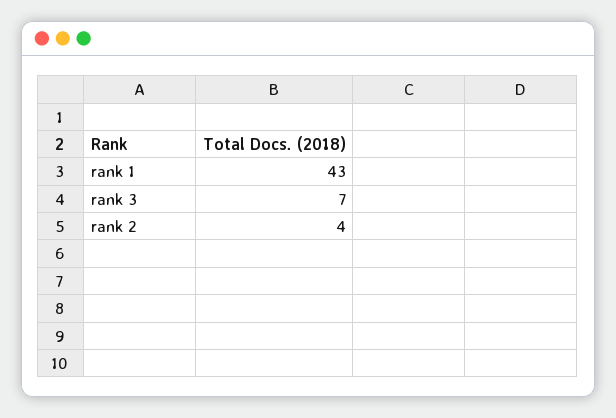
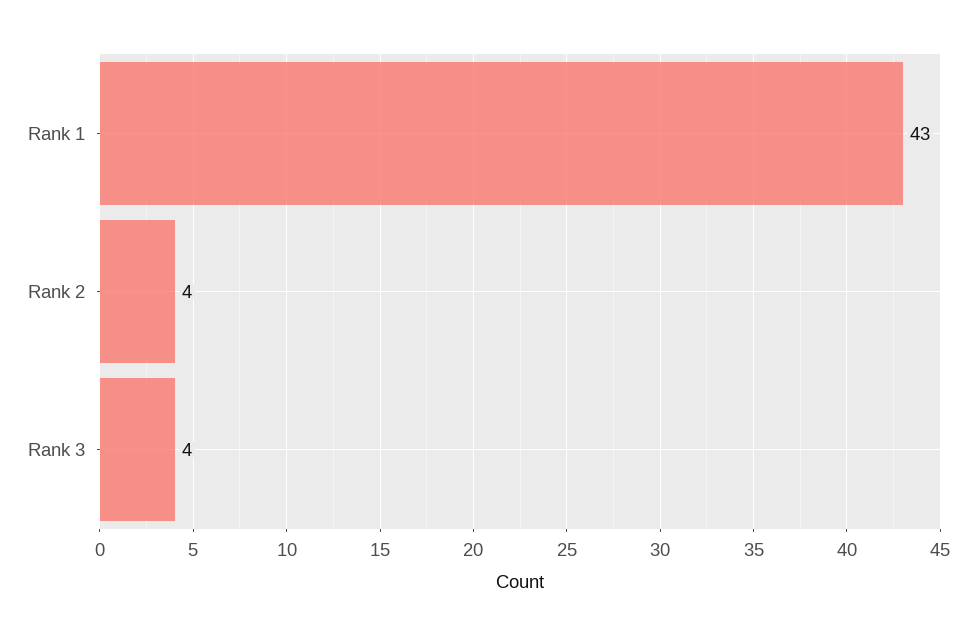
rank 3: 7 -> 4

